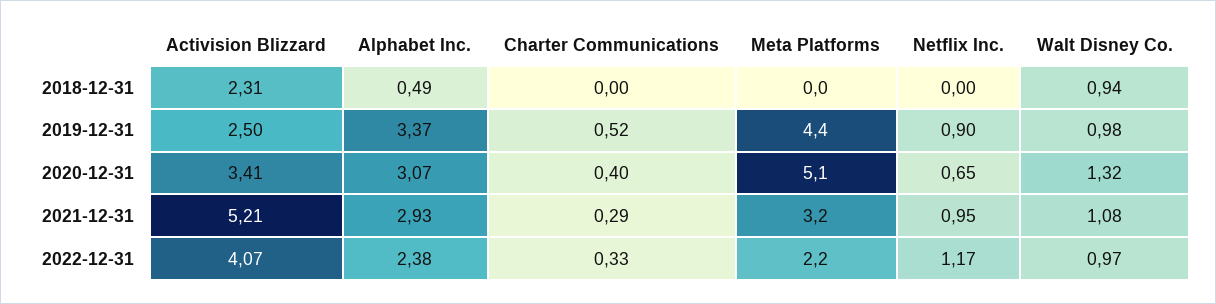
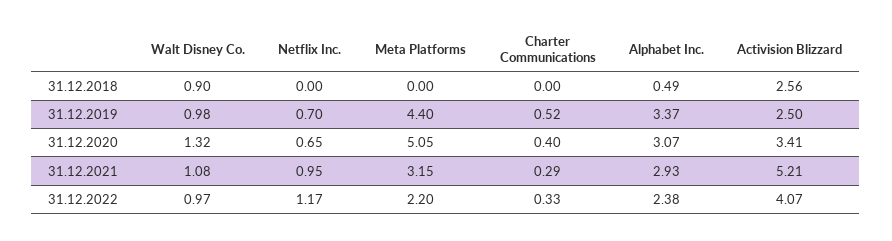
Activision Blizzard, 2018-12-31: 2.31 -> 2.56
Walt Disney Co., 2018-12-31: 0.94 -> 0.9
Netflix Inc., 2019-12-31: 0.9 -> 0.7

